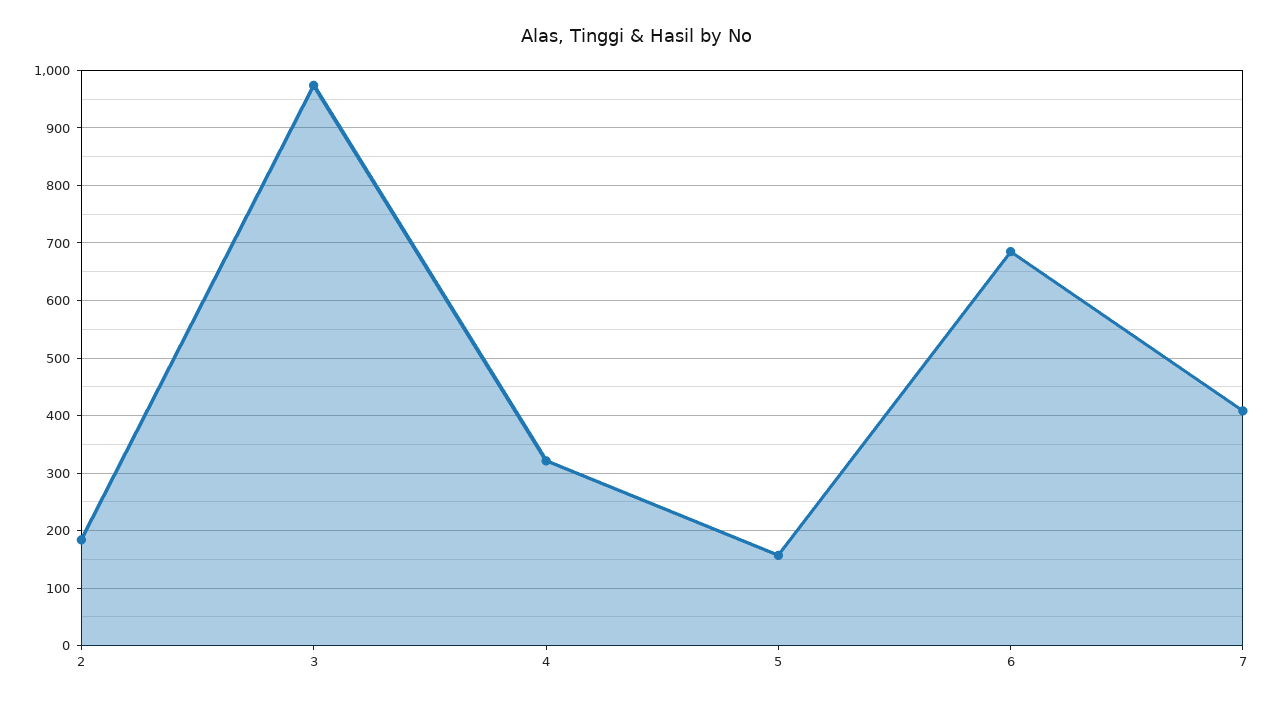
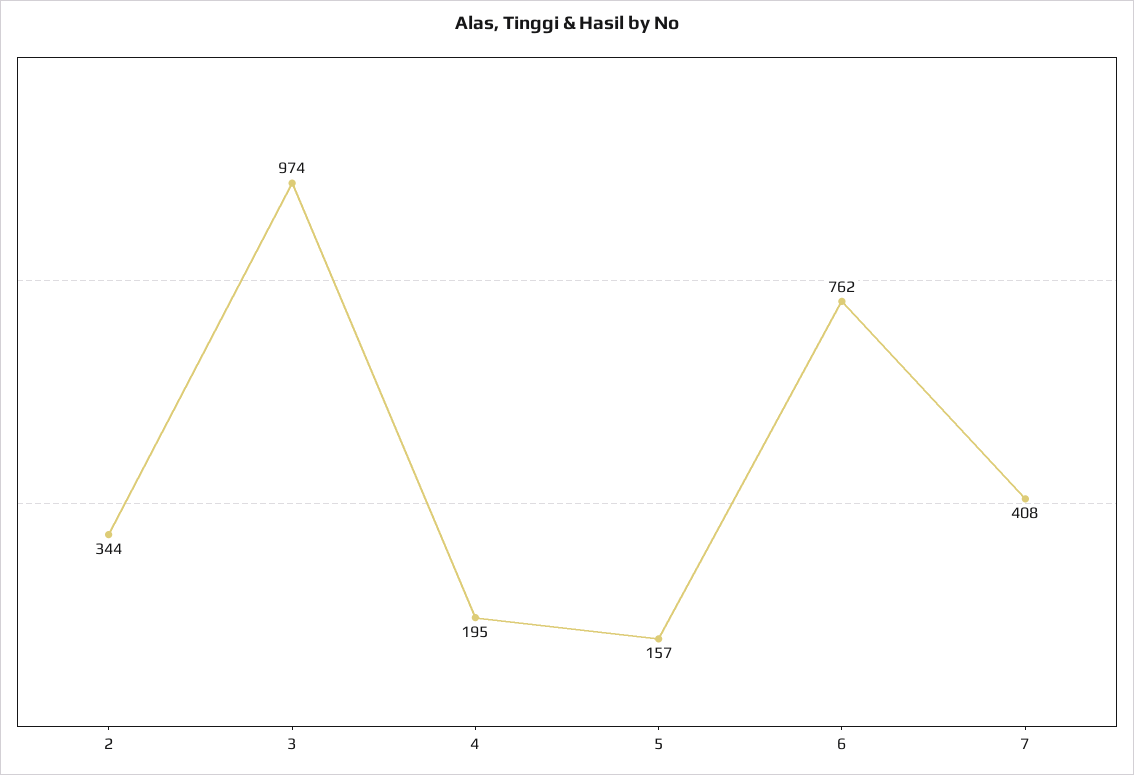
2: 180 -> 344
4: 320 -> 195
6: 680 -> 762

